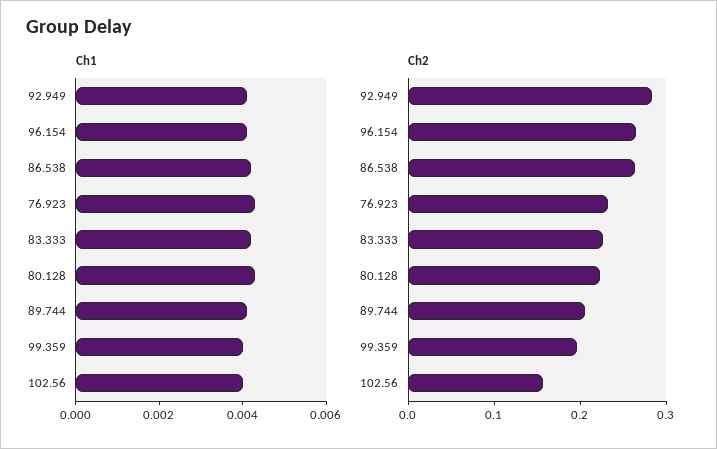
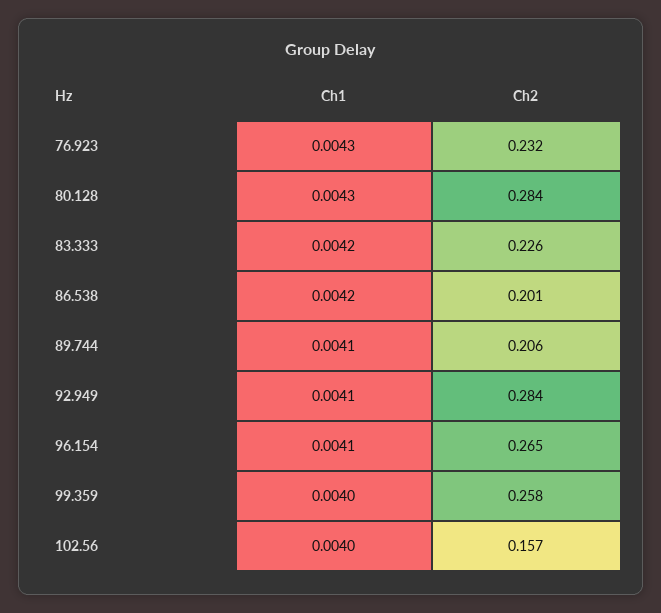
Ch2, 86.538: 0.26 -> 0.201
Ch2, 80.128: 0.22 -> 0.284
Ch2, 99.359: 0.2 -> 0.258

